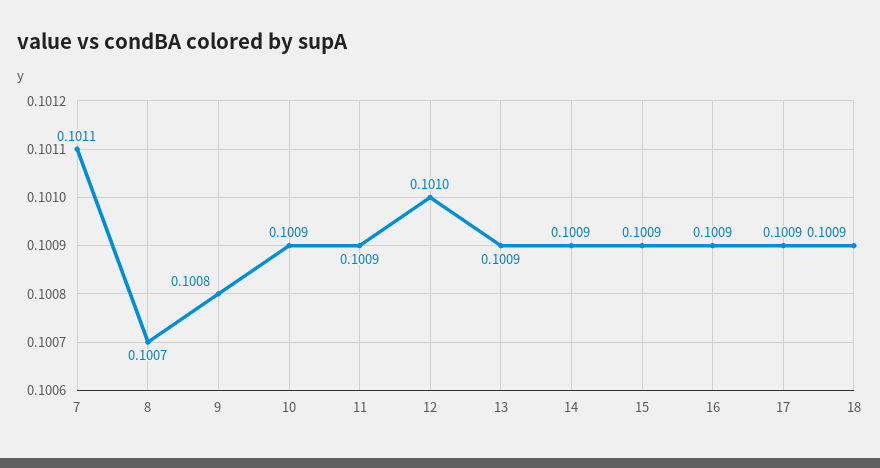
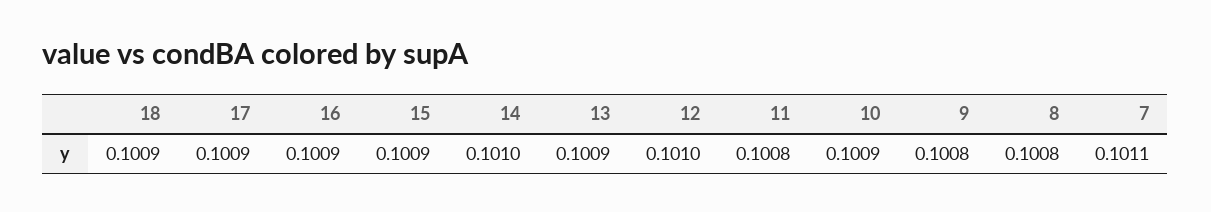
8: 0.1007 -> 0.1008
11: 0.1009 -> 0.1008
14: 0.1009 -> 0.101

